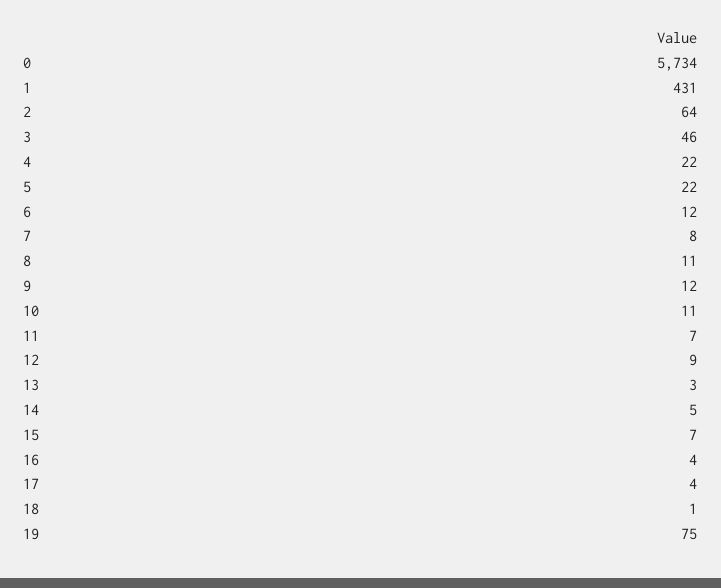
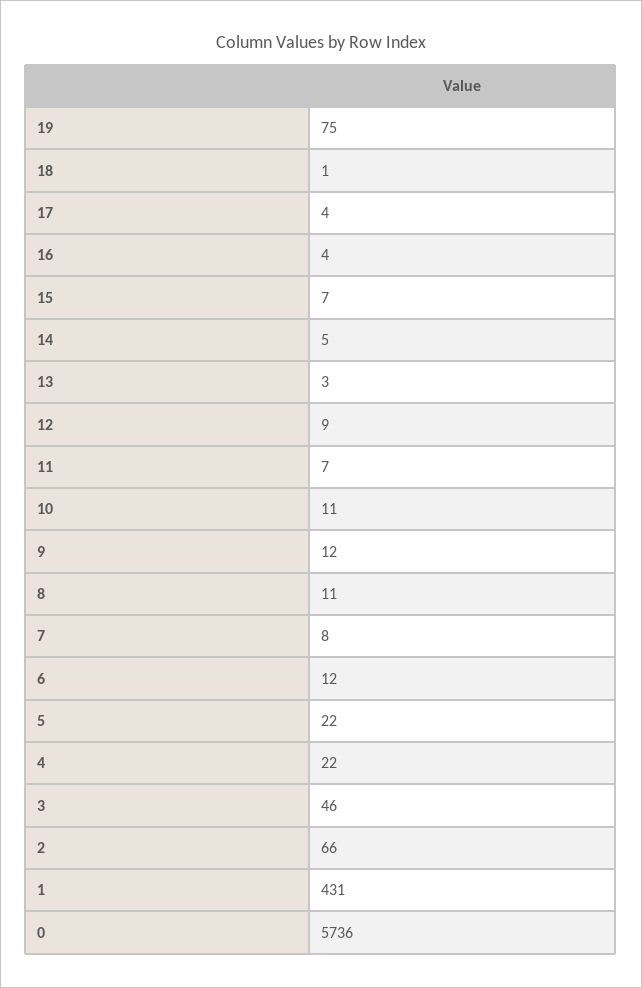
0: 5734 -> 5736
2: 64 -> 66

